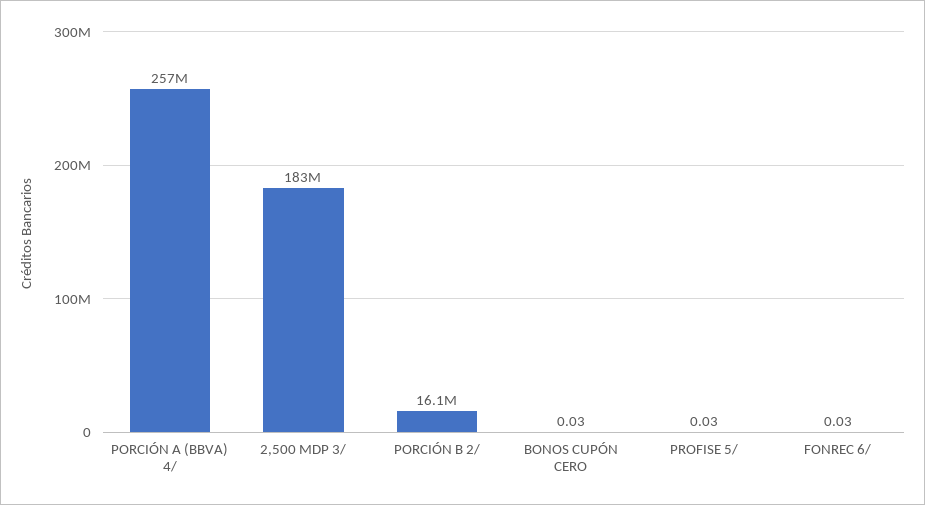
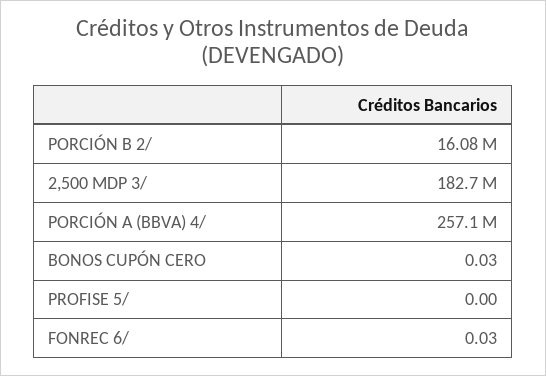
PROFISE 5/: 0.03 -> 0

